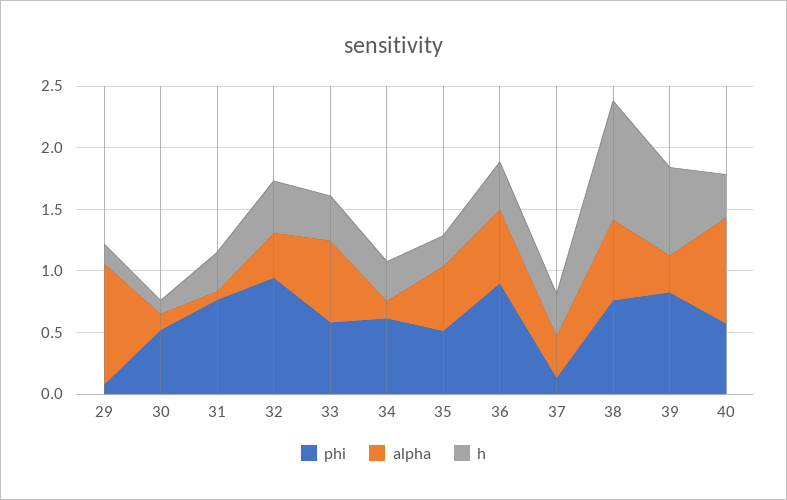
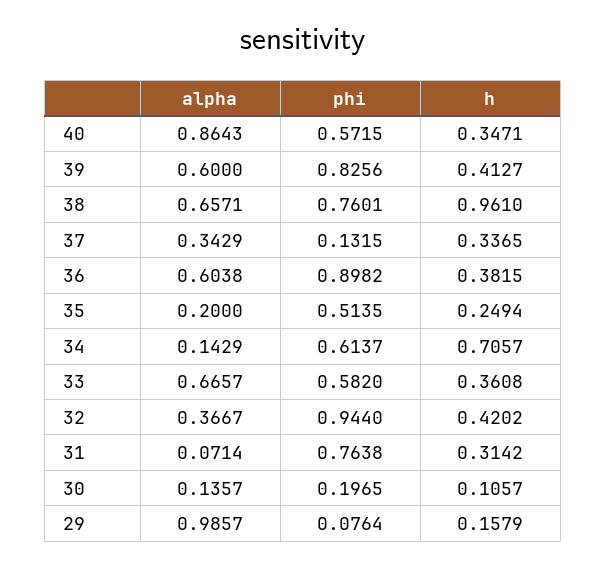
phi, 30: 0.5 -> 0.1965
h, 34: 0.3 -> 0.7057
alpha, 35: 0.5 -> 0.2
alpha, 39: 0.3 -> 0.6
h, 39: 0.7 -> 0.4127

